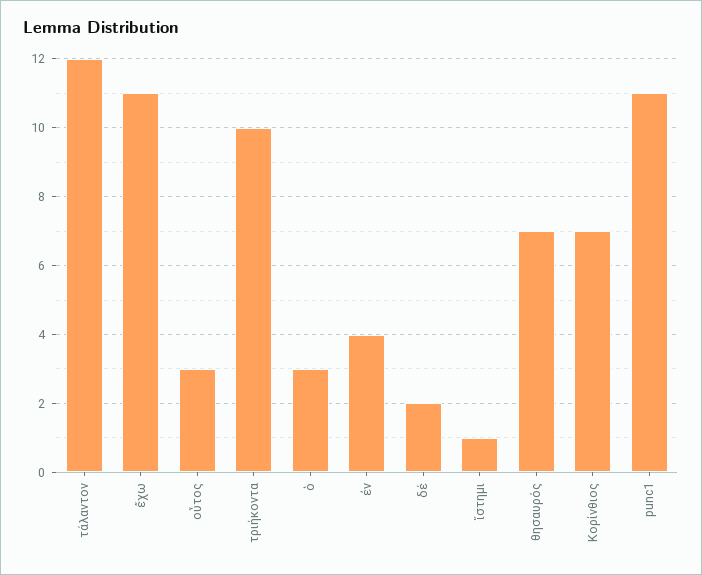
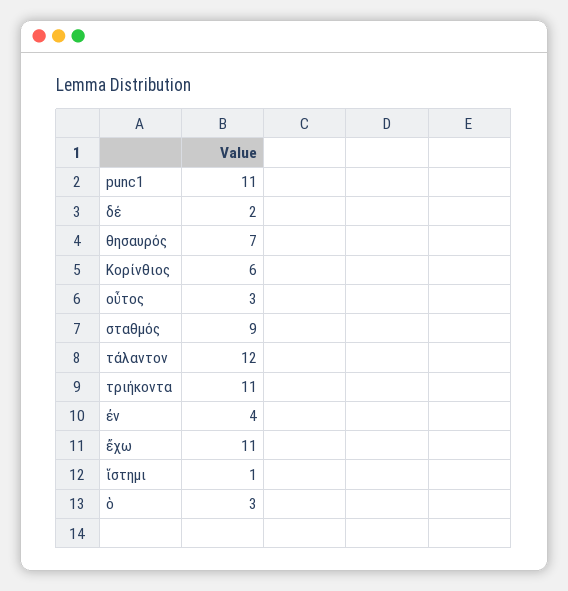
τριήκοντα: 10 -> 11
Κορίνθιος: 7 -> 6
σταθμός: none -> 9

